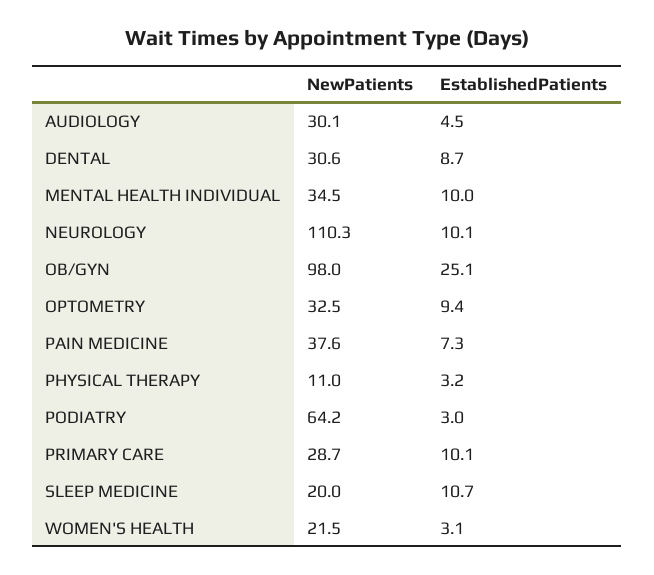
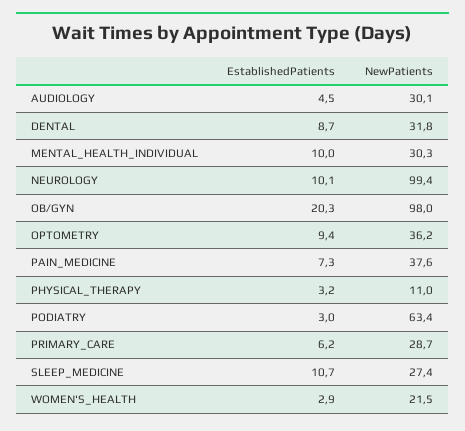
NewPatients, DENTAL: 30.6 -> 31.8
NewPatients, MENTAL HEALTH INDIVIDUAL: 34.5 -> 30.3
NewPatients, NEUROLOGY: 110.3 -> 99.4
EstablishedPatients, OB/GYN: 25.1 -> 20.3
NewPatients, OPTOMETRY: 32.5 -> 36.2
NewPatients, PODIATRY: 64.2 -> 63.4
EstablishedPatients, PRIMARY CARE: 10.1 -> 6.2
NewPatients, SLEEP MEDICINE: 20 -> 27.4
EstablishedPatients, WOMEN'S HEALTH: 3.1 -> 2.9

